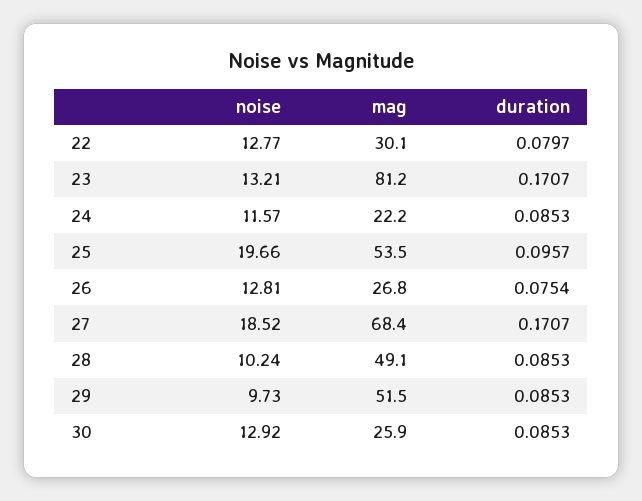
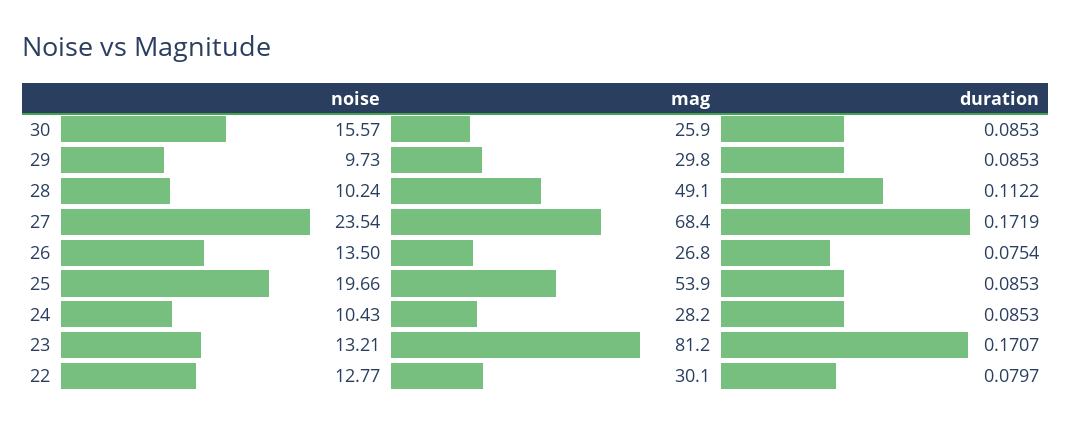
noise, 24: 11.57 -> 10.43
mag, 24: 22.2 -> 28.2
mag, 25: 53.5 -> 53.9
duration, 25: 0.0957 -> 0.0853
noise, 26: 12.81 -> 13.5
noise, 27: 18.52 -> 23.54
duration, 27: 0.1707 -> 0.1719
duration, 28: 0.0853 -> 0.1122
mag, 29: 51.5 -> 29.8
noise, 30: 12.92 -> 15.57

